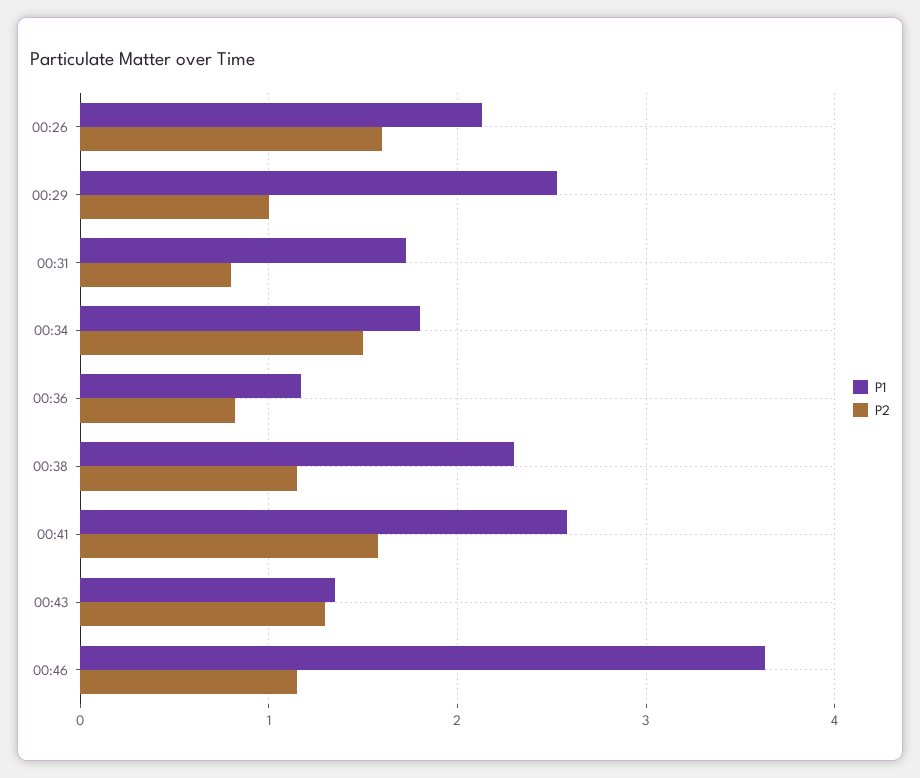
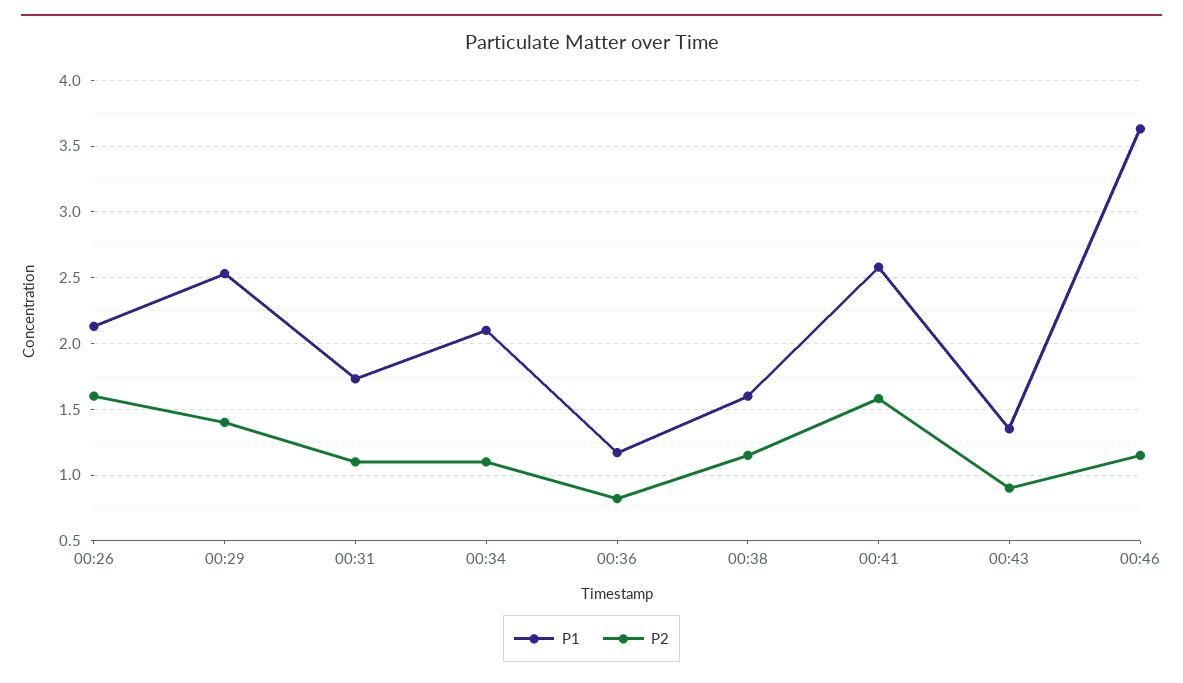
P2, 00:29: 1 -> 1.4
P2, 00:31: 0.8 -> 1.1
P1, 00:34: 1.8 -> 2.1
P2, 00:34: 1.5 -> 1.1
P1, 00:38: 2.3 -> 1.6
P2, 00:43: 1.3 -> 0.9

